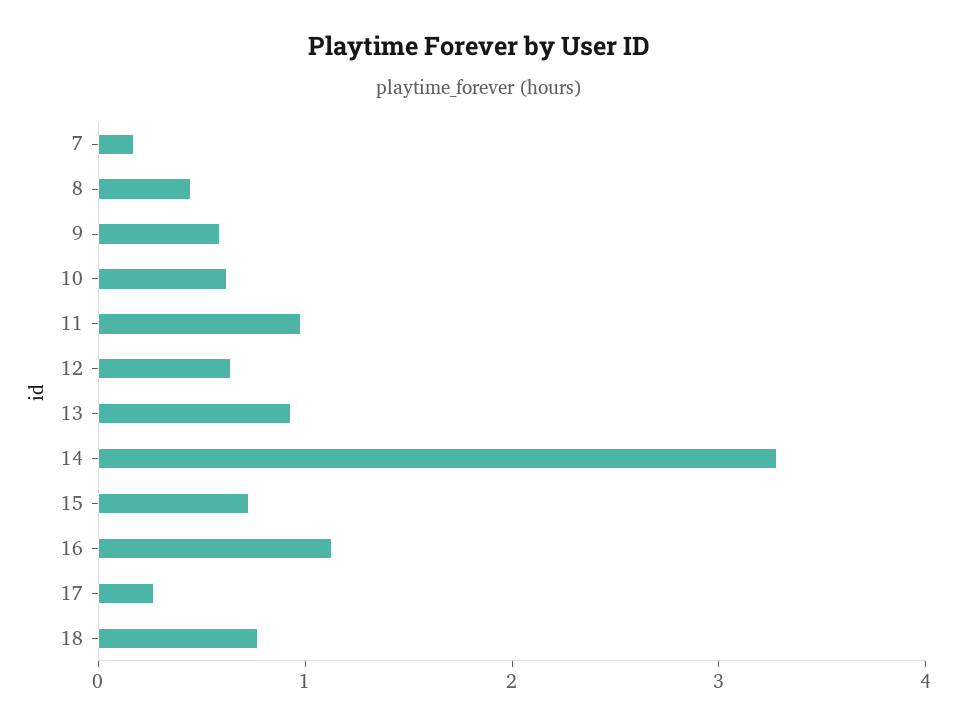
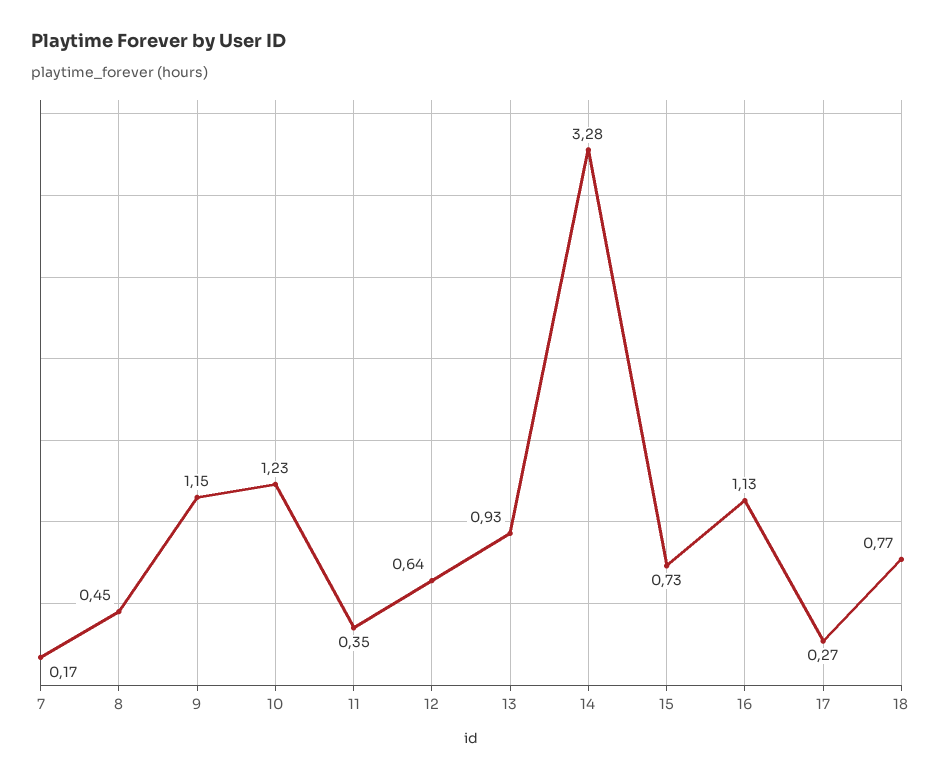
9: 0.6 -> 1.15
10: 0.6 -> 1.23
11: 1 -> 0.35

